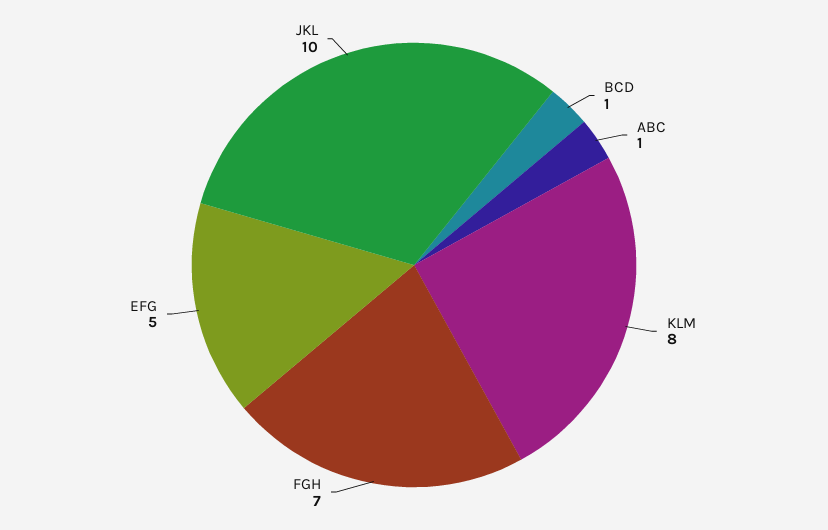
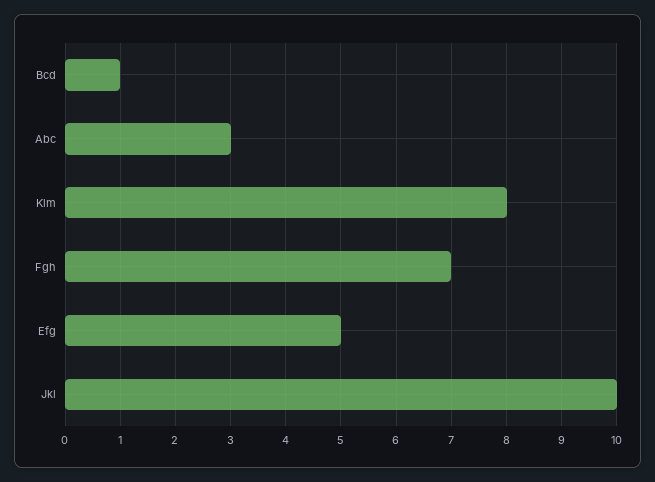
ABC: 1 -> 3

